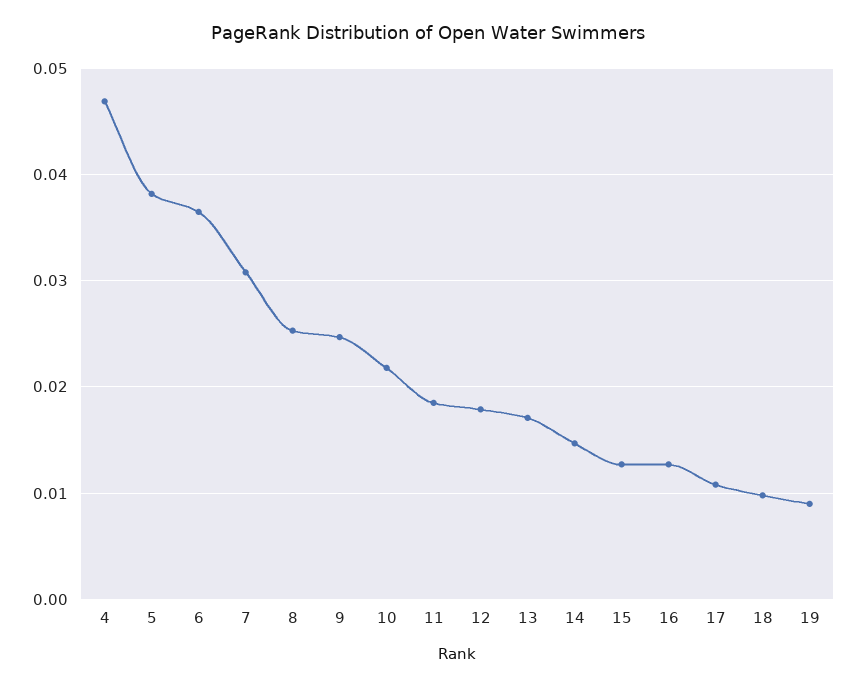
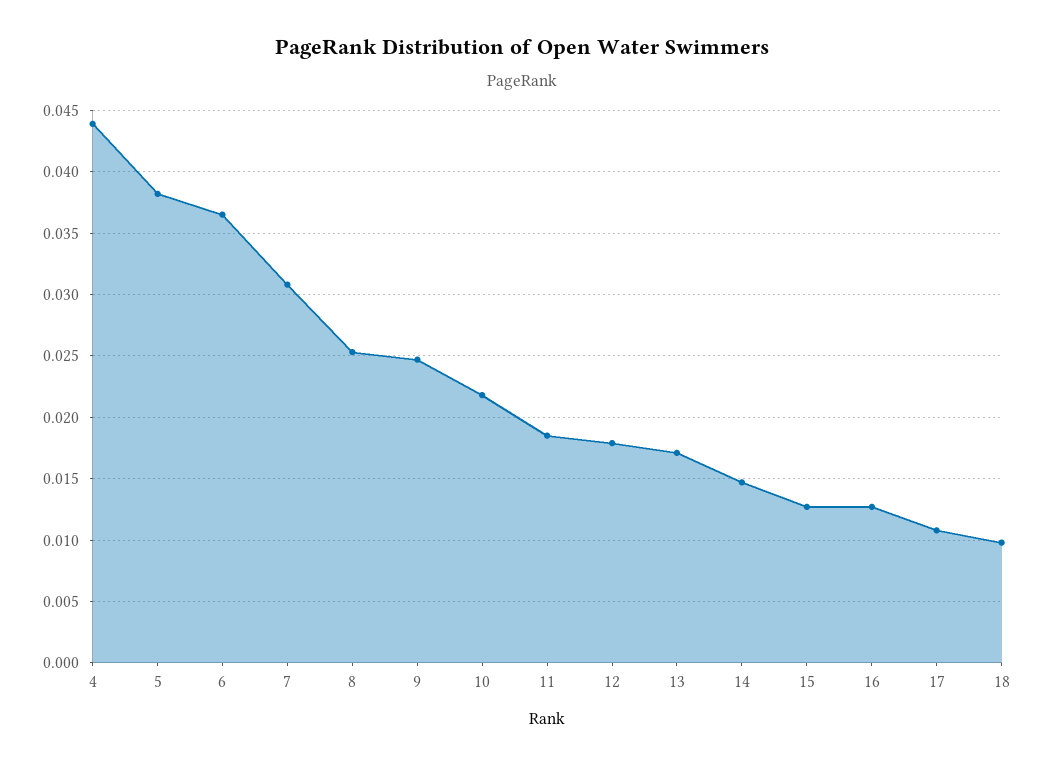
4: 0.047 -> 0.044
19: 0.009 -> none

